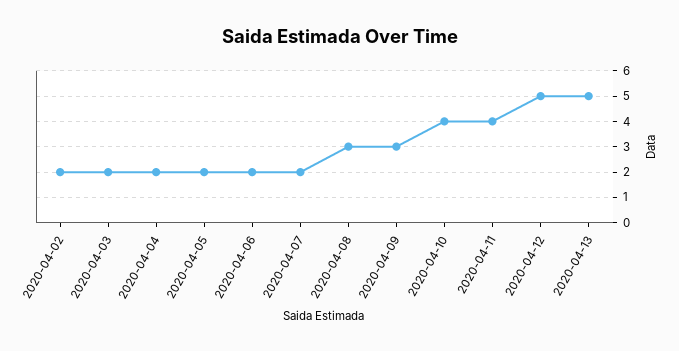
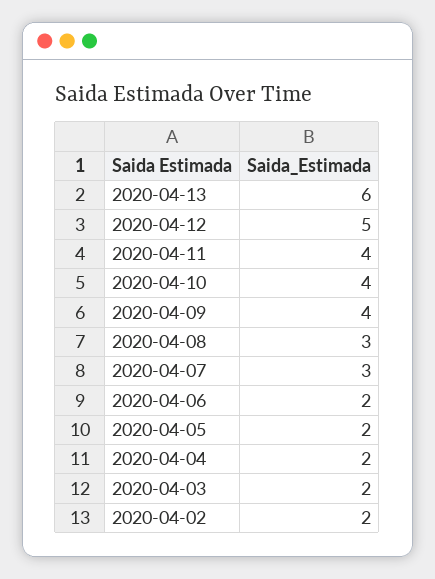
2020-04-07: 2 -> 3
2020-04-09: 3 -> 4
2020-04-13: 5 -> 6

